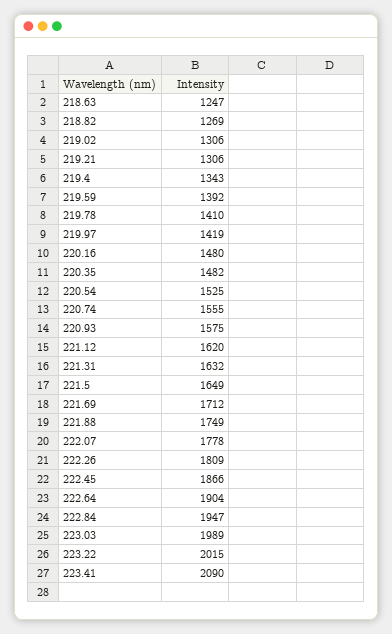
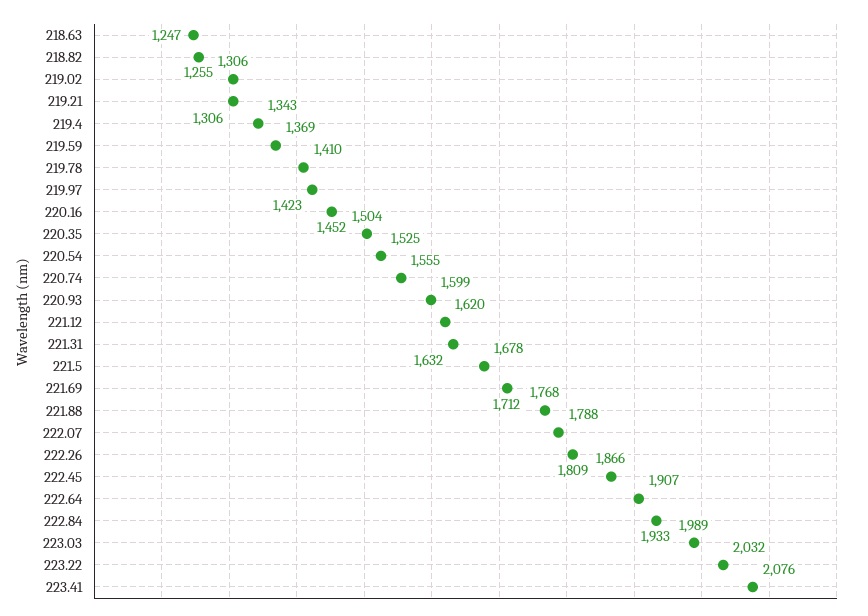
218.82: 1269 -> 1255
219.59: 1392 -> 1369
219.97: 1419 -> 1423
220.16: 1480 -> 1452
220.35: 1482 -> 1504
220.93: 1575 -> 1599
221.5: 1649 -> 1678
221.88: 1749 -> 1768
222.07: 1778 -> 1788
222.64: 1904 -> 1907
222.84: 1947 -> 1933
223.22: 2015 -> 2032
223.41: 2090 -> 2076

